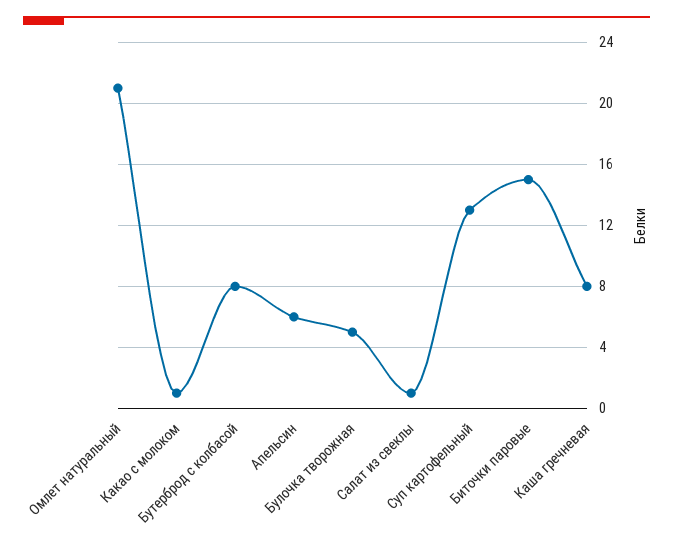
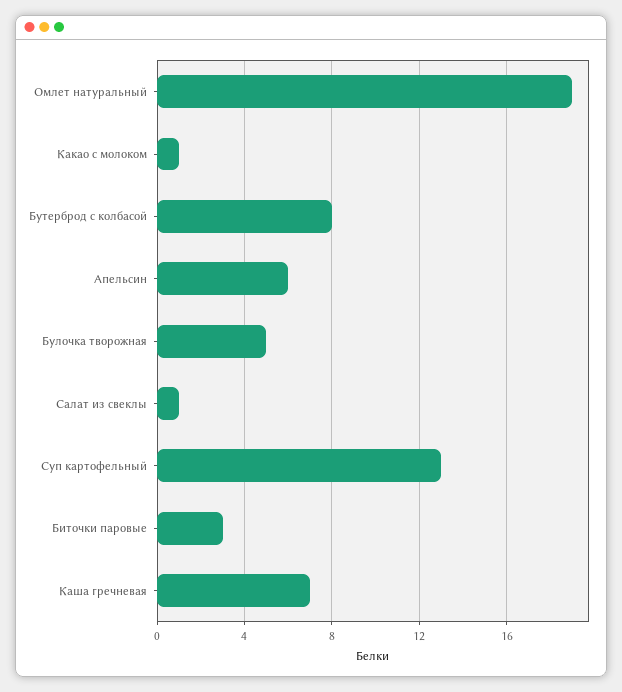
Омлет натуральный: 21 -> 19
Биточки паровые: 15 -> 3
Каша гречневая: 8 -> 7

